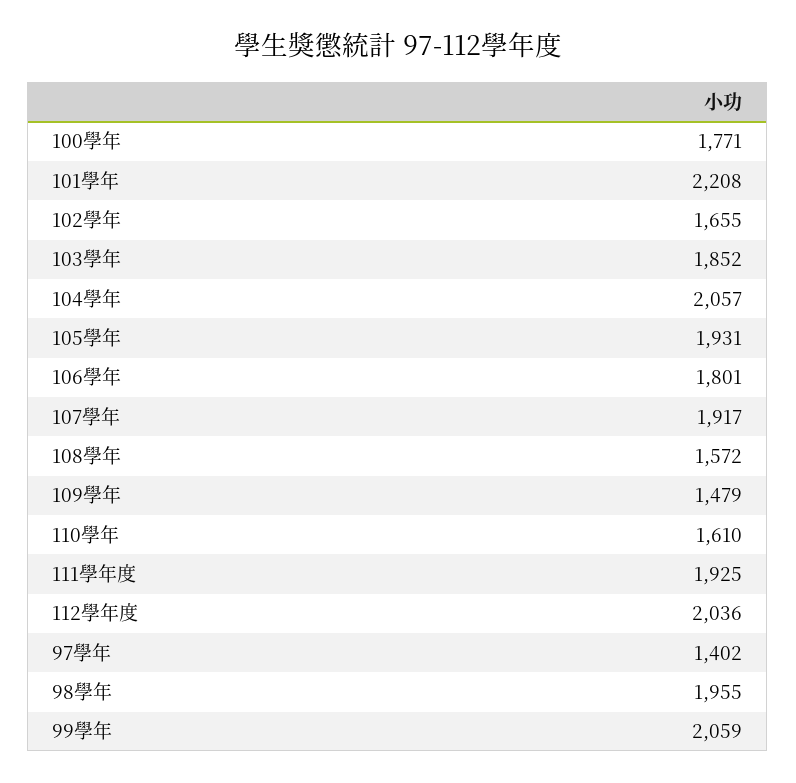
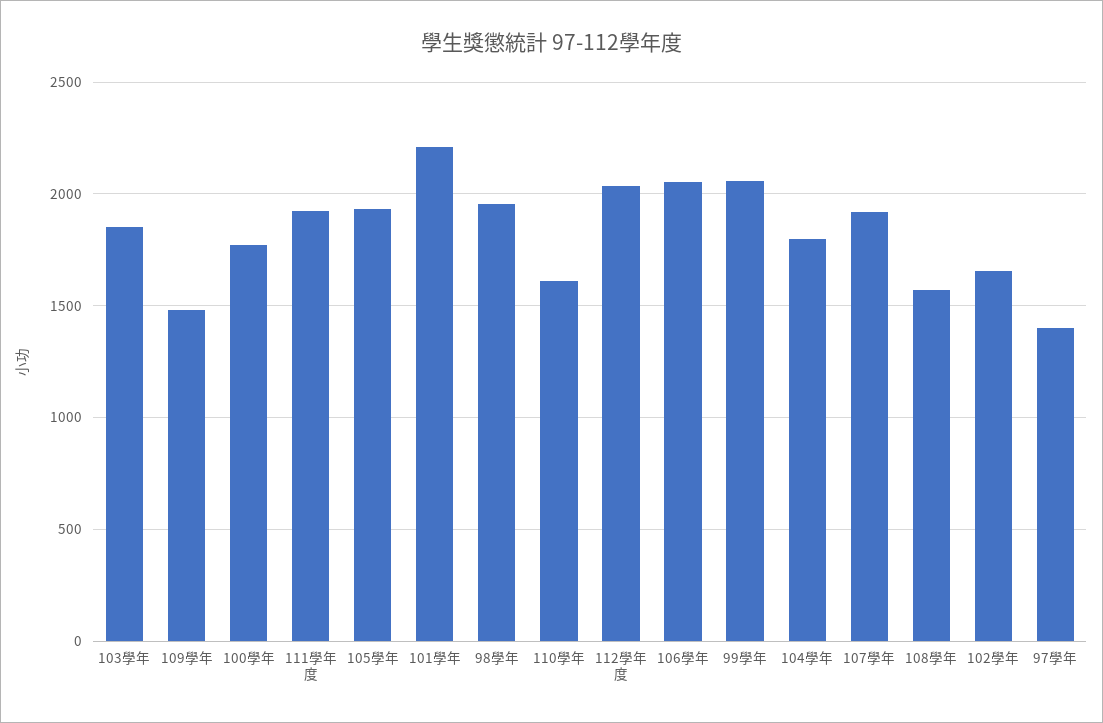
104學年: 2057 -> 1800
106學年: 1801 -> 2050

